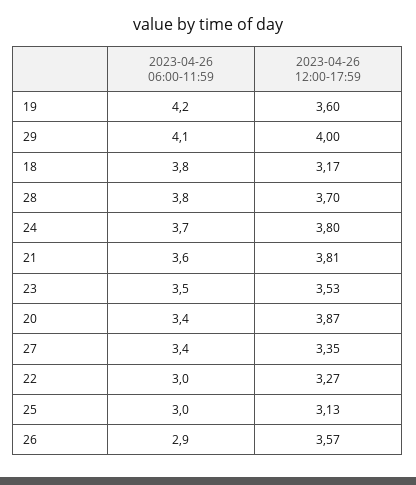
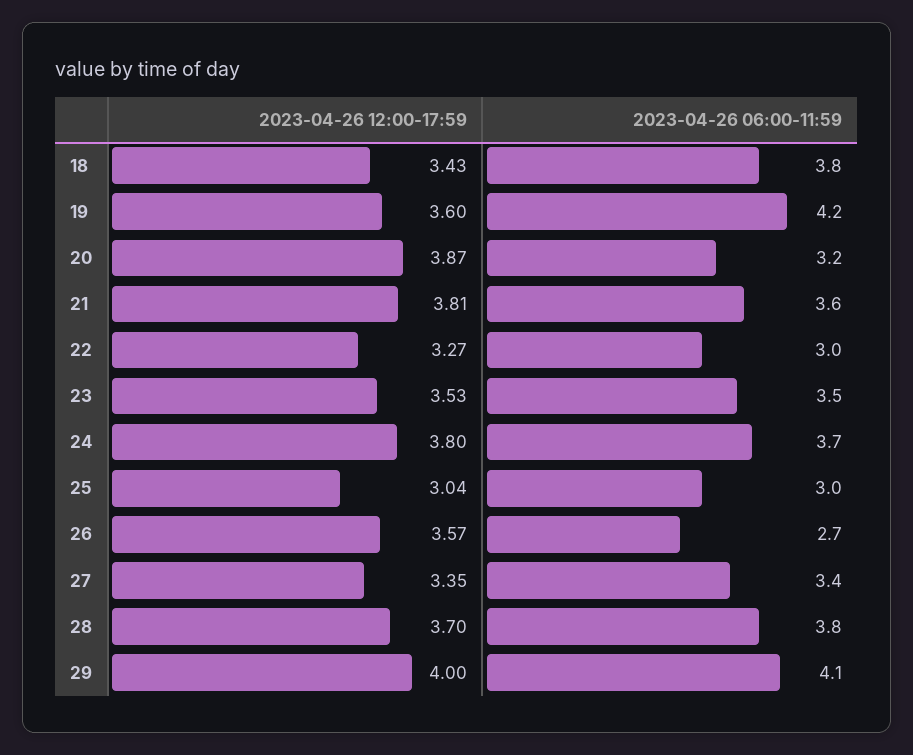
2023-04-26 12:00-17:59, 18: 3.17 -> 3.43
2023-04-26 06:00-11:59, 20: 3.4 -> 3.2
2023-04-26 12:00-17:59, 25: 3.13 -> 3.04
2023-04-26 06:00-11:59, 26: 2.9 -> 2.7

